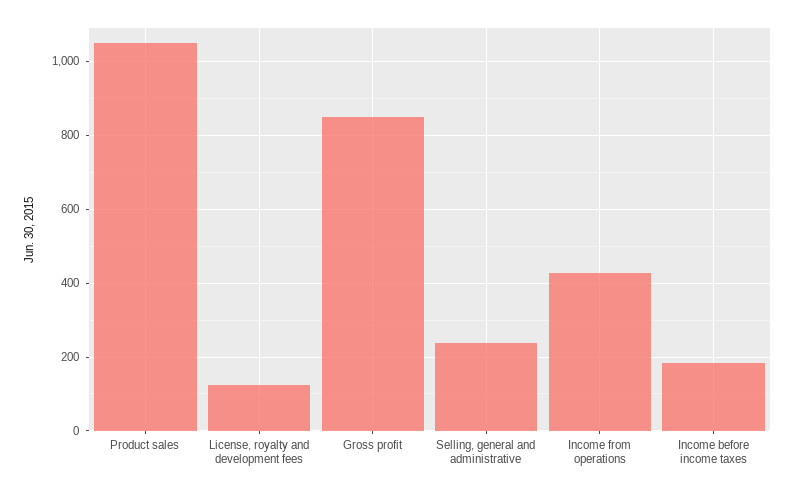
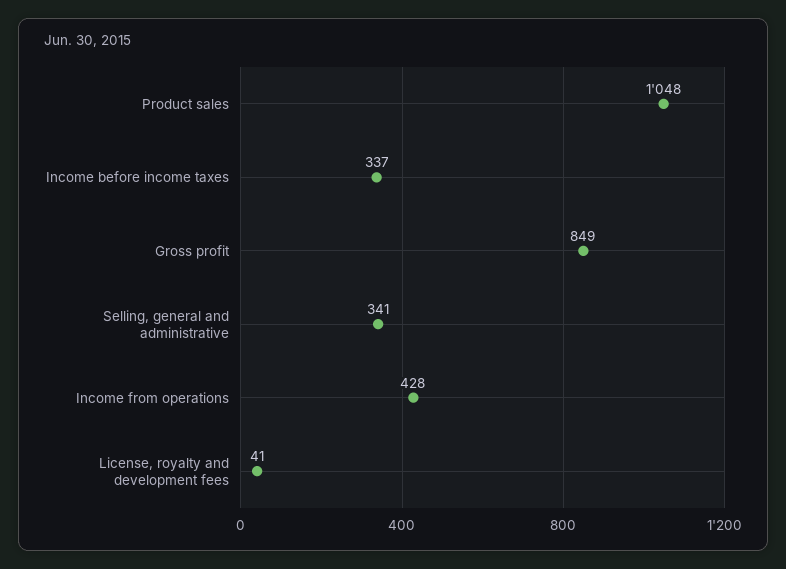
License, royalty and development fees: 120 -> 41
Selling, general and administrative: 240 -> 341
Income before income taxes: 180 -> 337

